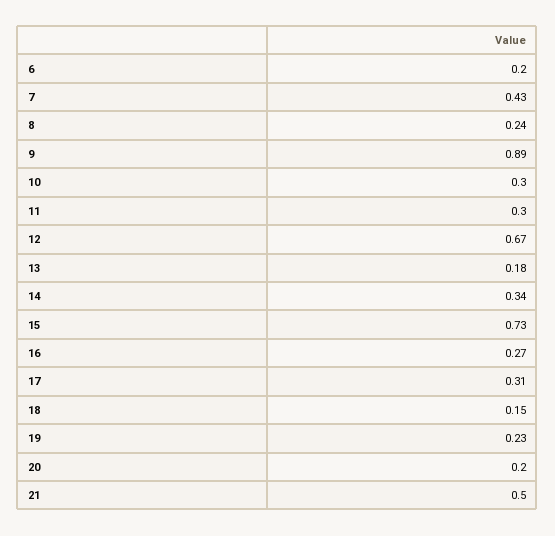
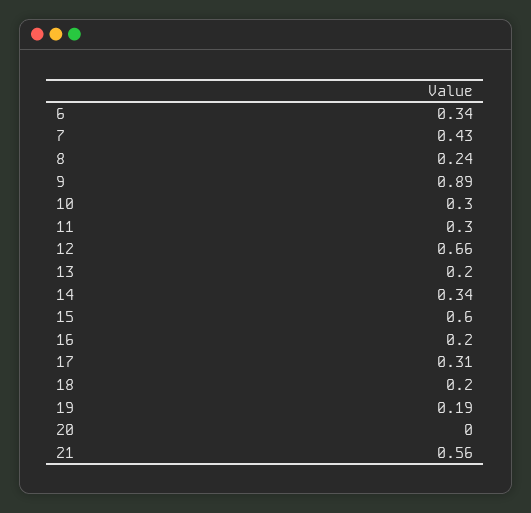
6: 0.2 -> 0.34
12: 0.67 -> 0.66
13: 0.18 -> 0.2
15: 0.73 -> 0.6
16: 0.27 -> 0.2
18: 0.15 -> 0.2
19: 0.23 -> 0.19
20: 0.2 -> 0
21: 0.5 -> 0.56

